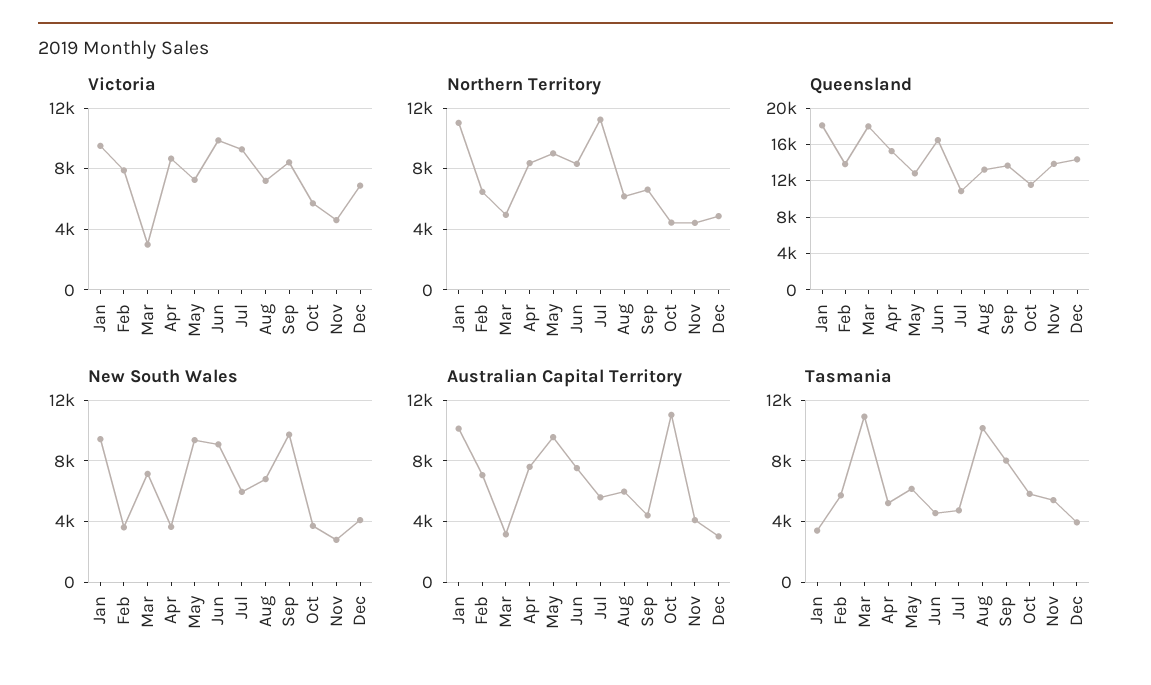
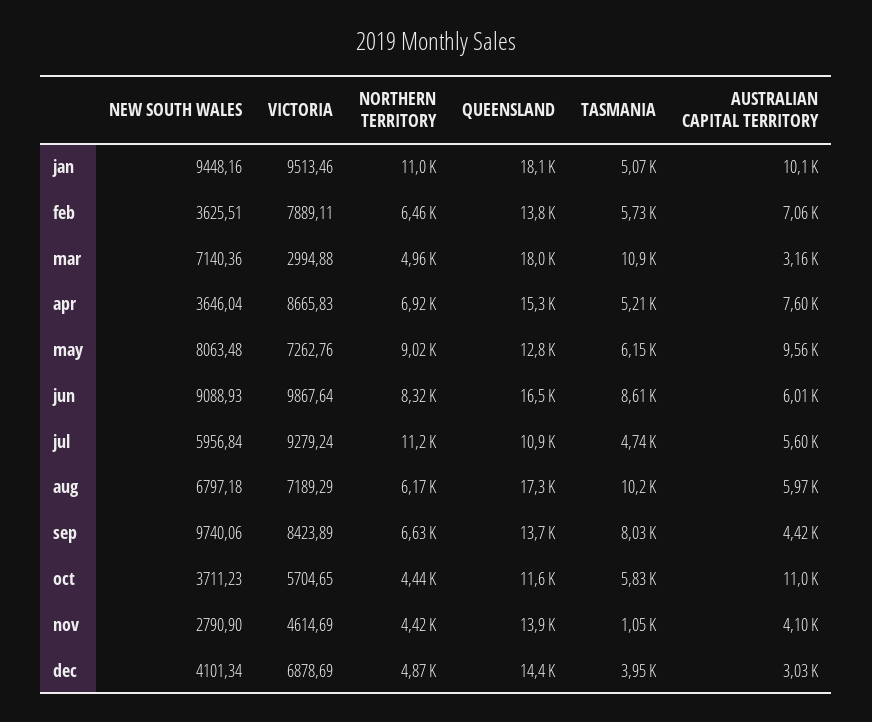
Northern Territory, Apr: 8500 -> 6920
Queensland, Aug: 13000 -> 17300
New South Wales, May: 9500 -> 8063.48
Australian Capital Territory, Jun: 7500 -> 6010
Tasmania, Jan: 3500 -> 5070
Tasmania, Jun: 4500 -> 8610
Tasmania, Nov: 5500 -> 1050

